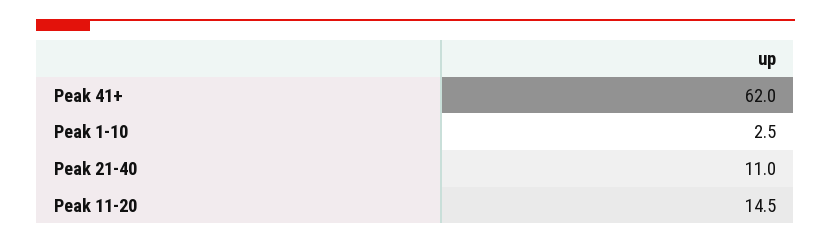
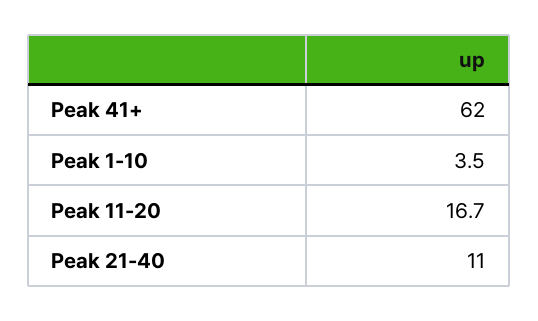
Peak 1-10: 2.5 -> 3.5
Peak 11-20: 14.5 -> 16.7

